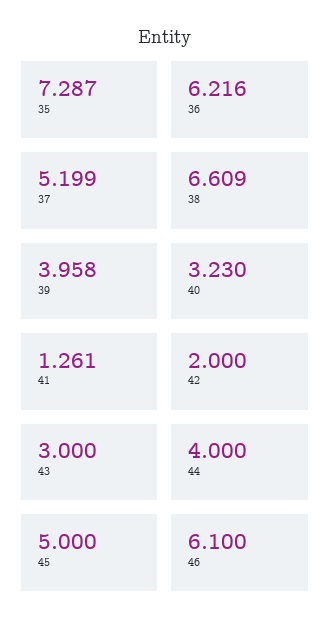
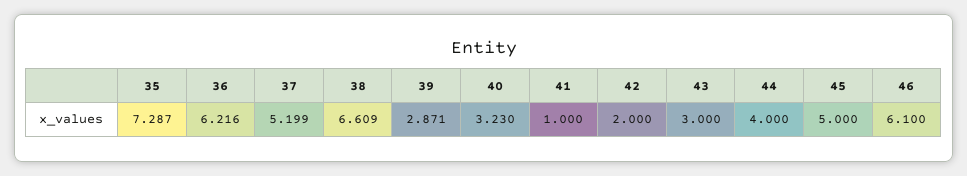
39: 3.958 -> 2.871
41: 1.261 -> 1

